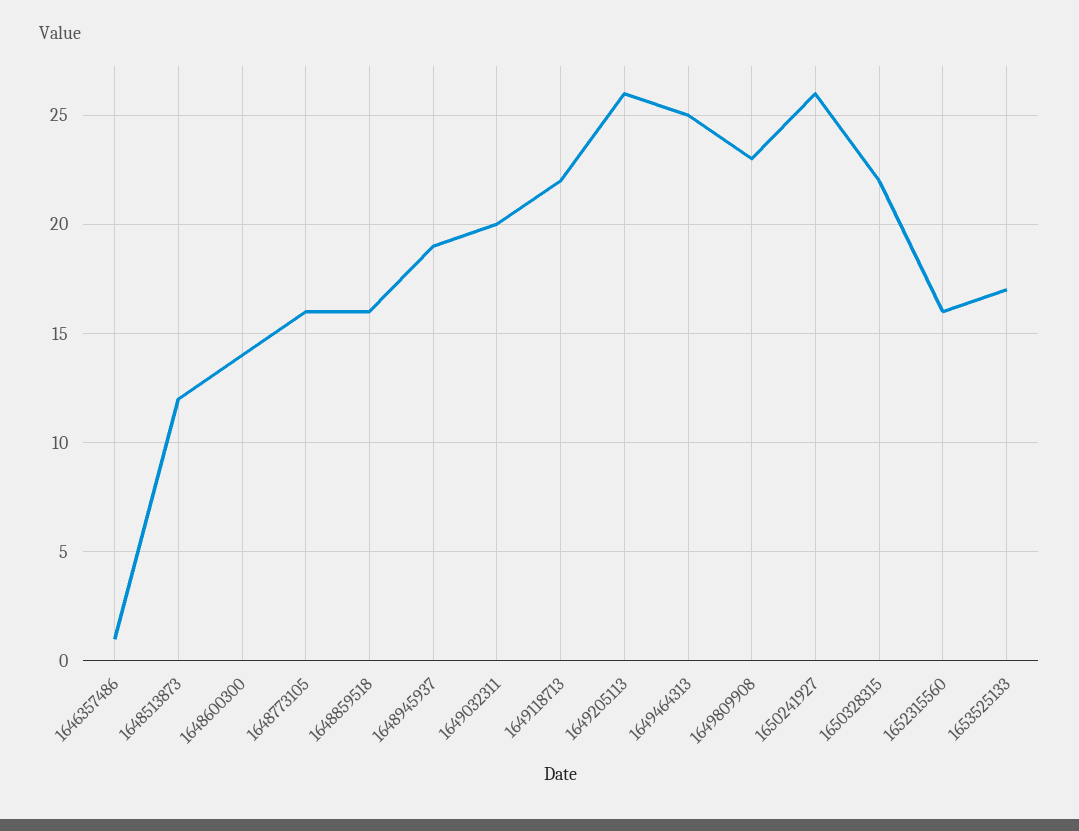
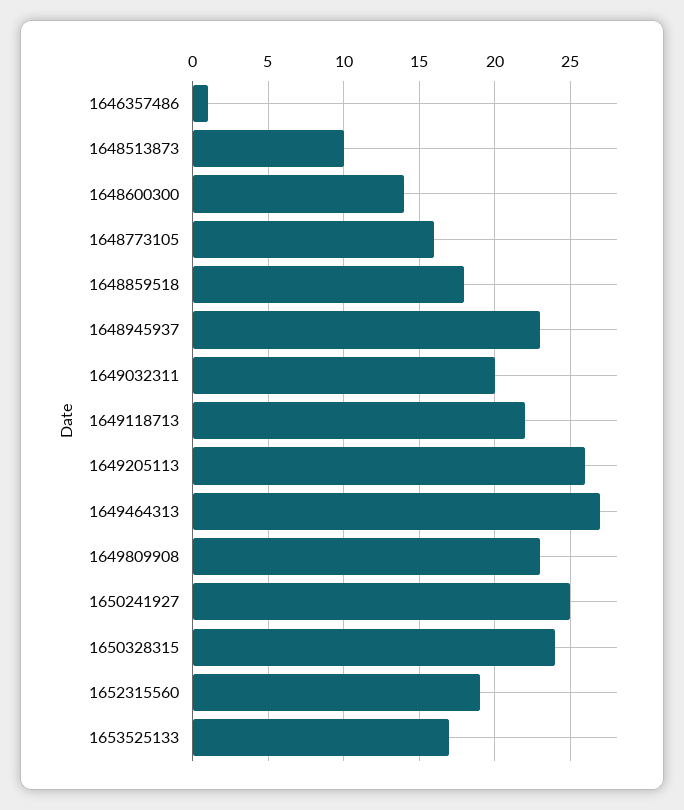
1648513873: 12 -> 10
1648859518: 16 -> 18
1648945937: 19 -> 23
1649464313: 25 -> 27
1650241927: 26 -> 25
1650328315: 22 -> 24
1652315560: 16 -> 19

